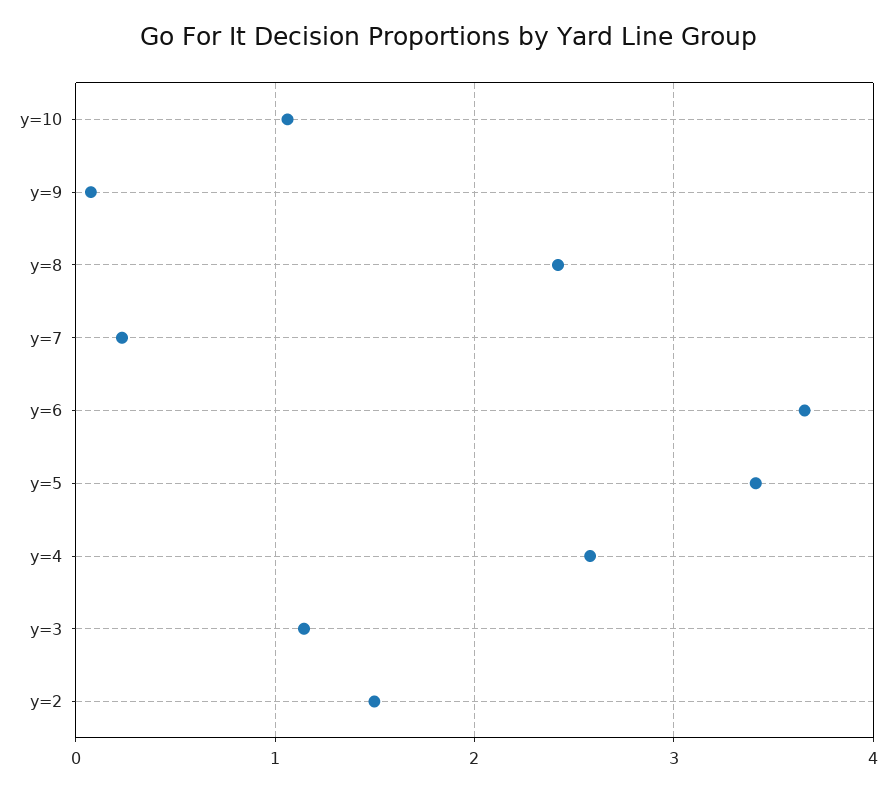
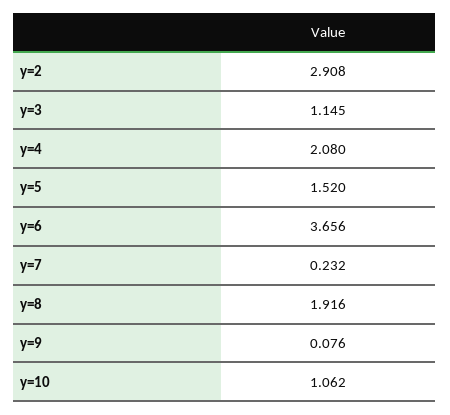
y=8: 2.4 -> 1.916
y=5: 3.4 -> 1.52
y=4: 2.6 -> 2.08
y=2: 1.5 -> 2.908

